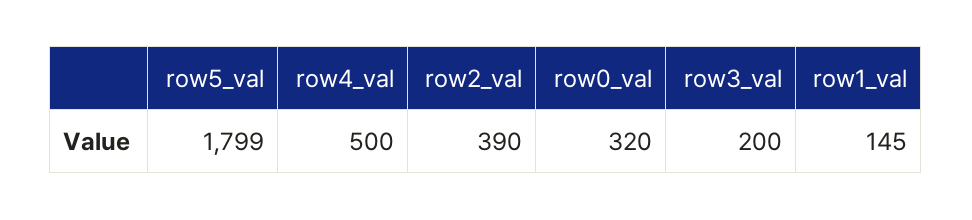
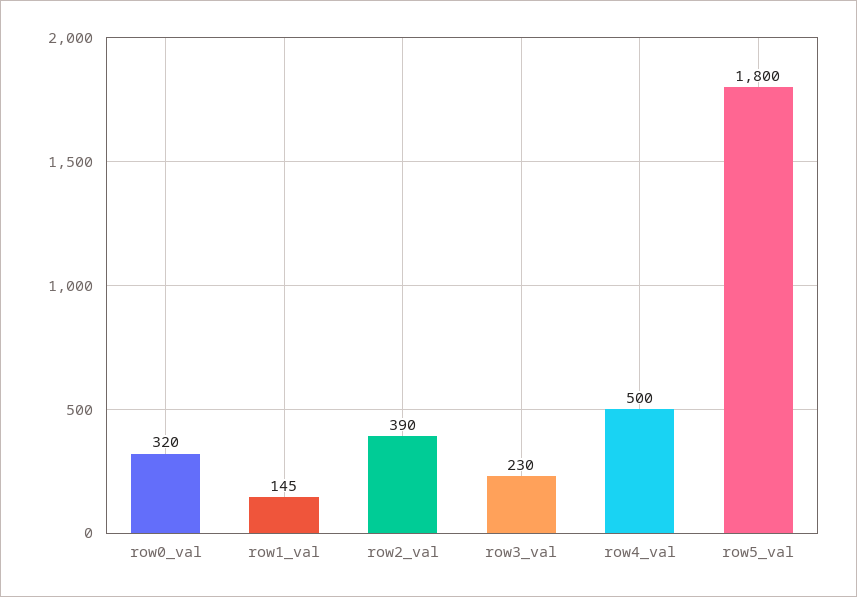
row5_val: 1799 -> 1800
row3_val: 200 -> 230

